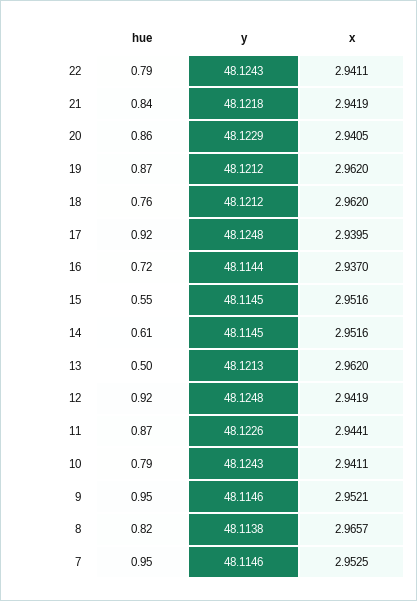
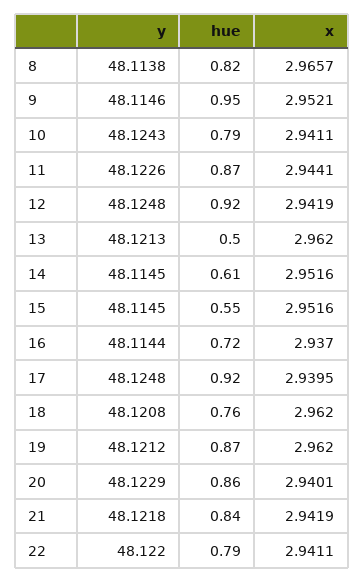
y, 22: 48.1243 -> 48.122
x, 20: 2.9405 -> 2.9401
y, 18: 48.1212 -> 48.1208
hue, 7: 0.95 -> none
y, 7: 48.1146 -> none
x, 7: 2.9525 -> none

